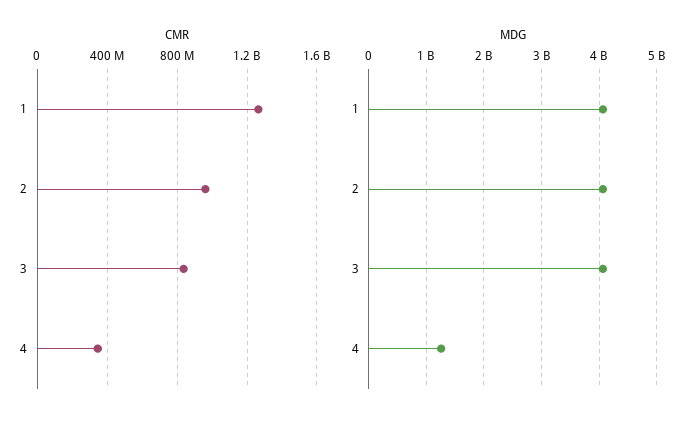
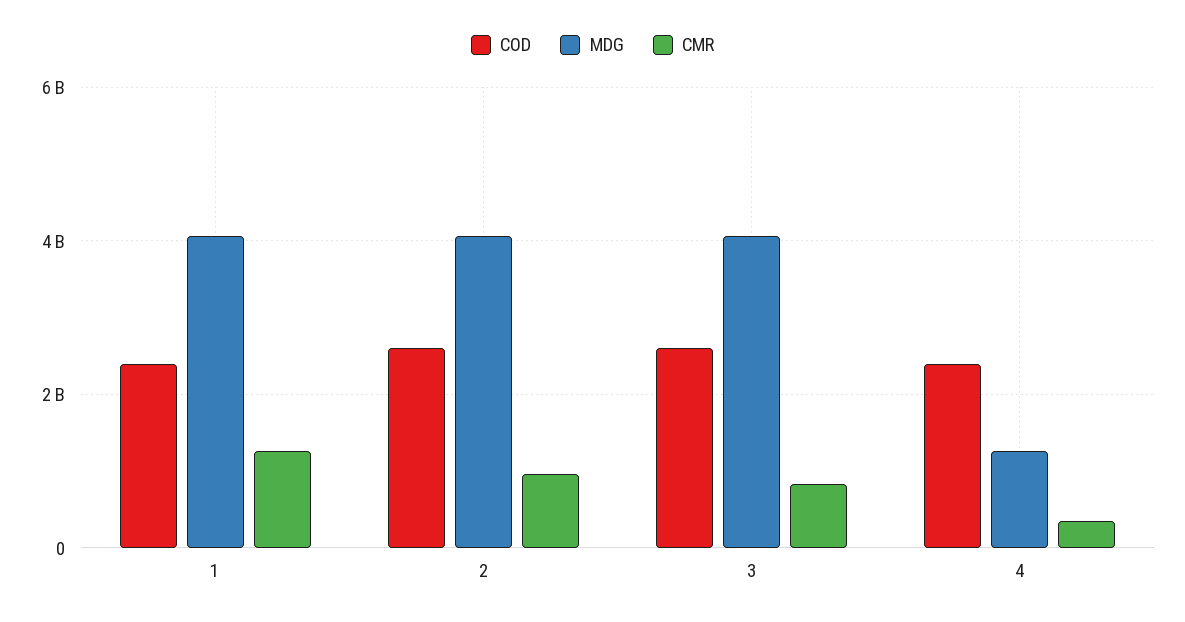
COD, 1: none -> 2400000000
COD, 2: none -> 2600000000
COD, 3: none -> 2600000000
COD, 4: none -> 2400000000

